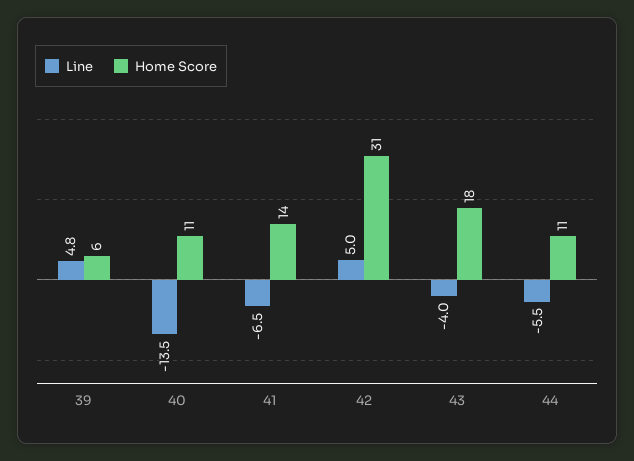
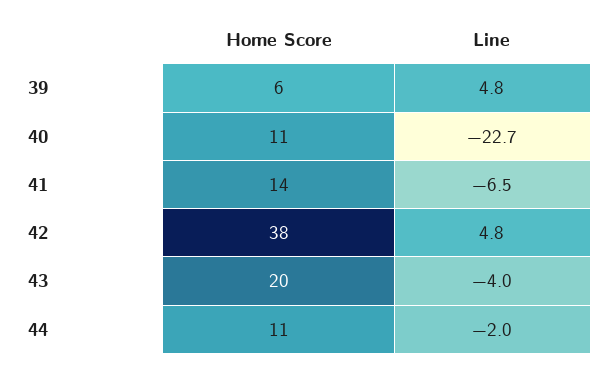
Line, 40: -13.5 -> -22.7
Line, 42: 5 -> 4.8
Home Score, 42: 31 -> 38
Home Score, 43: 18 -> 20
Line, 44: -5.5 -> -2

